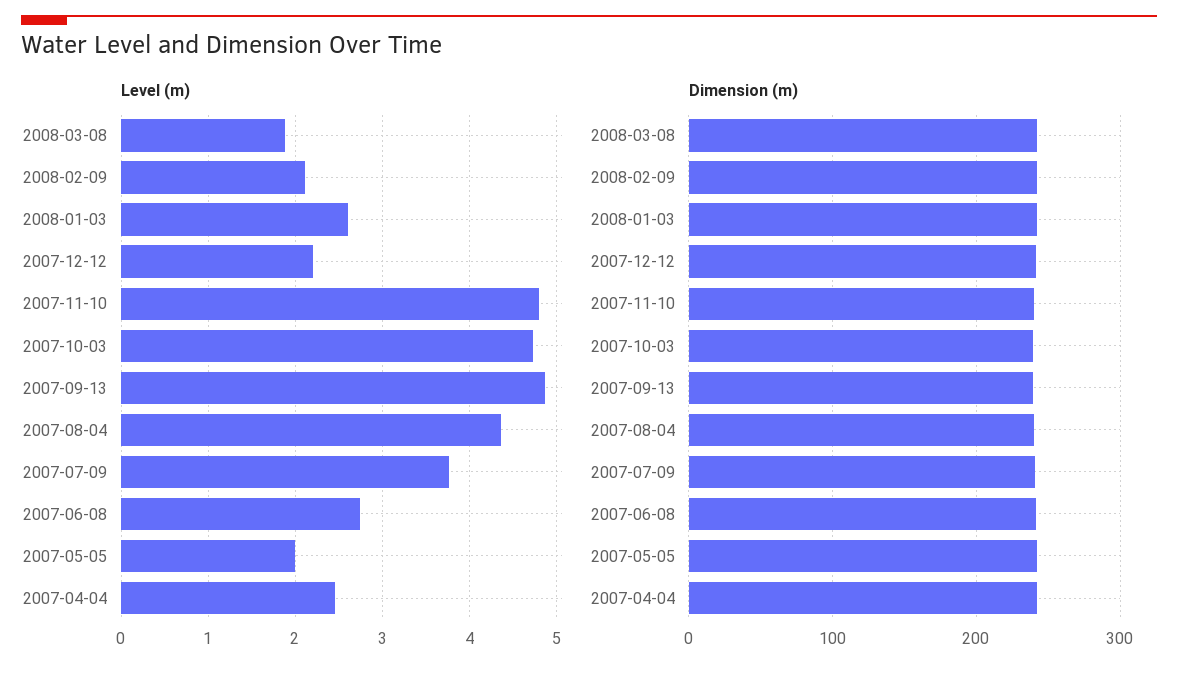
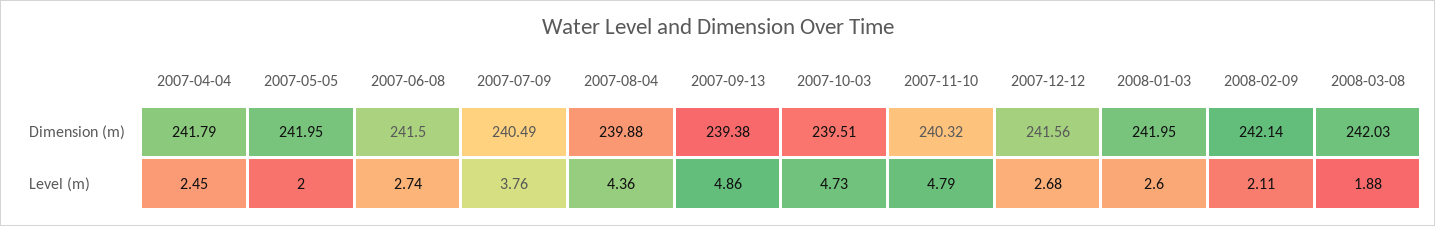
Level (m), 2007-12-12: 2.2 -> 2.68

